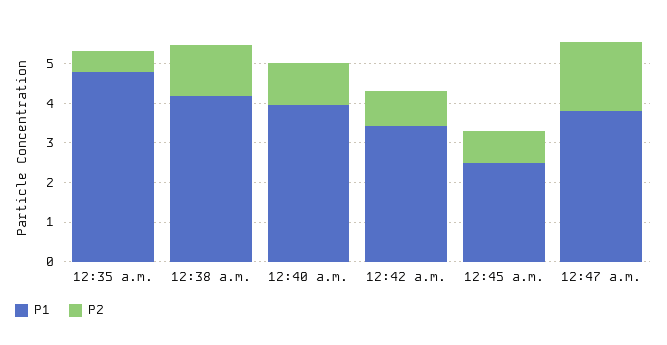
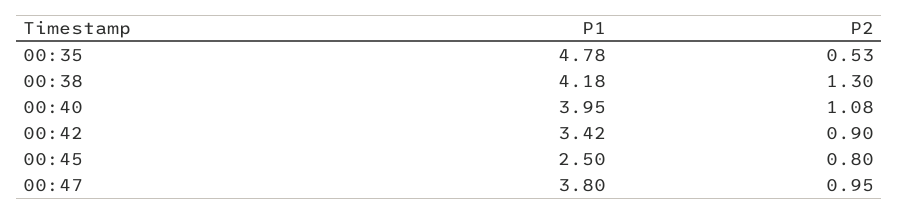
P2, 12:47 a.m.: 1.75 -> 0.95

